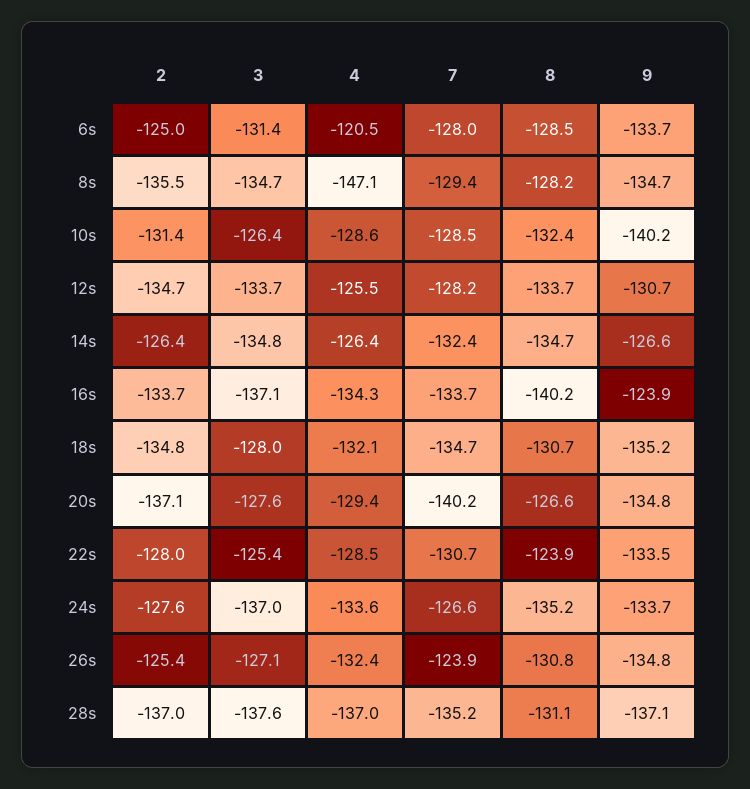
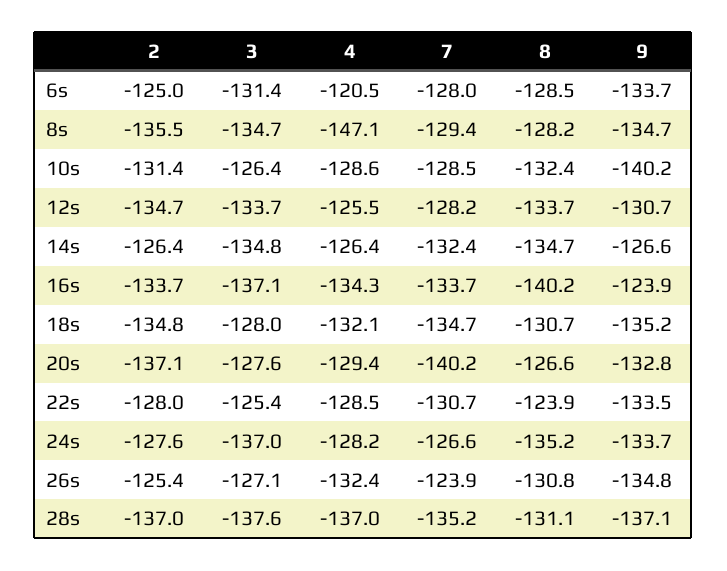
9, 20s: -134.8 -> -132.8
4, 24s: -133.6 -> -128.2

